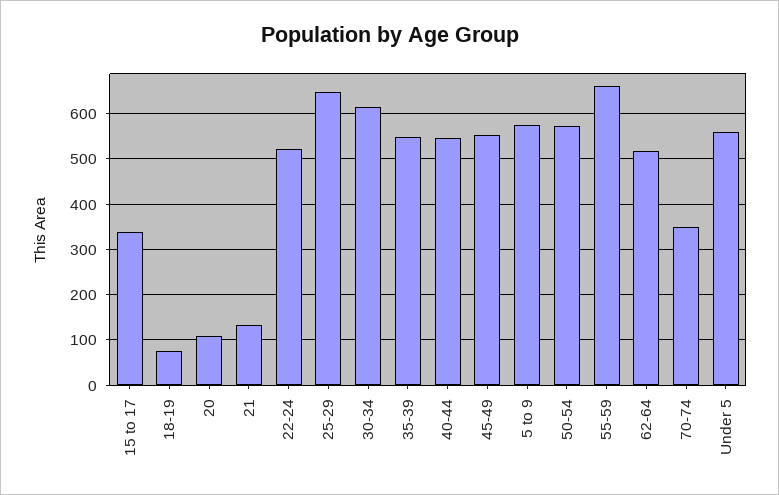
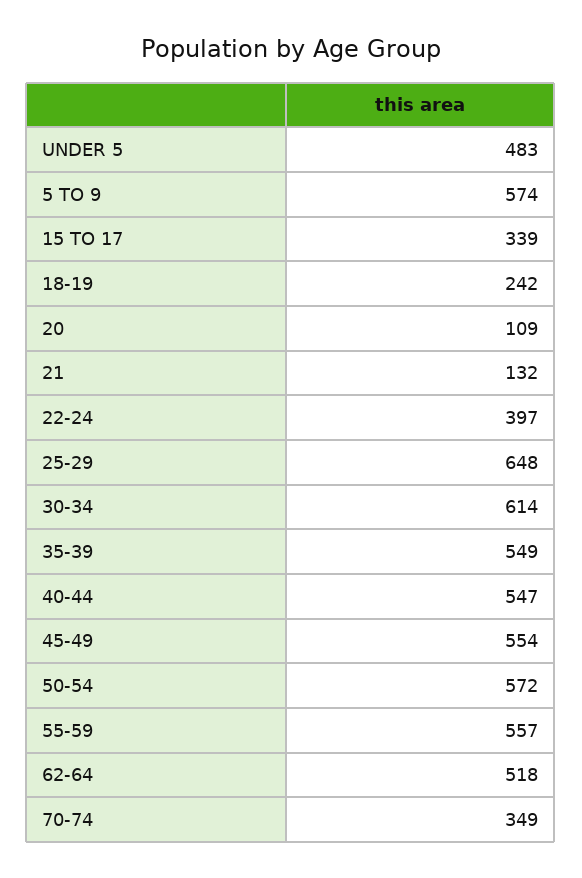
18-19: 80 -> 242
22-24: 520 -> 397
55-59: 660 -> 557
Under 5: 560 -> 483

